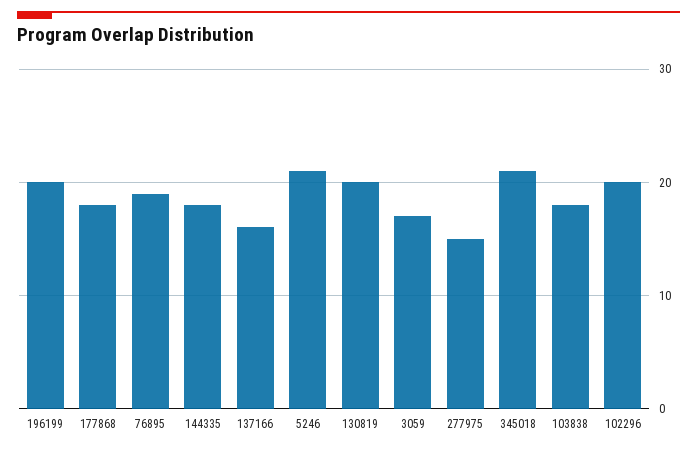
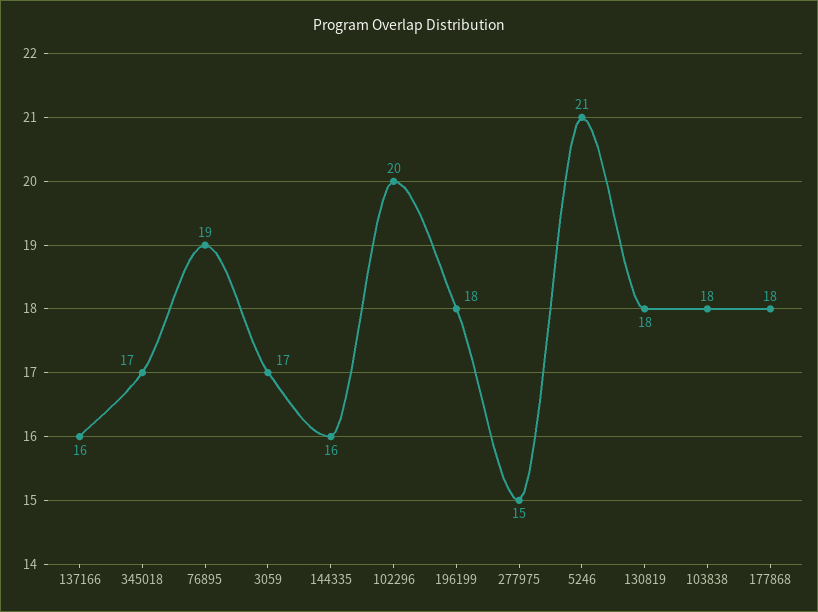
196199: 20 -> 18
144335: 18 -> 16
130819: 20 -> 18
345018: 21 -> 17

